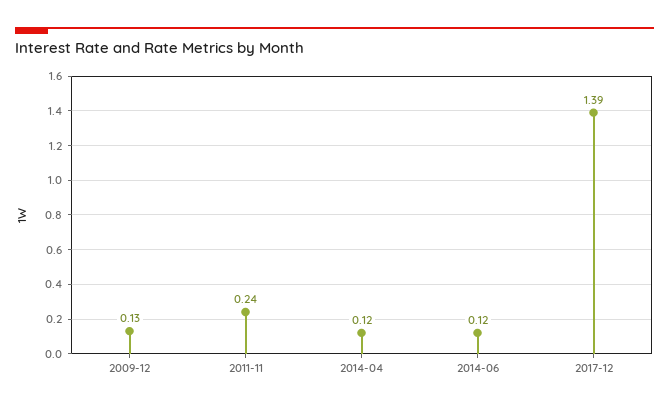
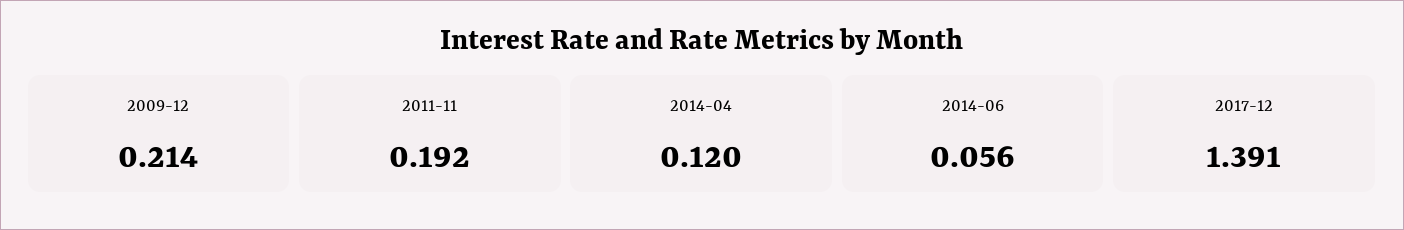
2009-12: 0.13 -> 0.214
2011-11: 0.24 -> 0.192
2014-06: 0.12 -> 0.056

